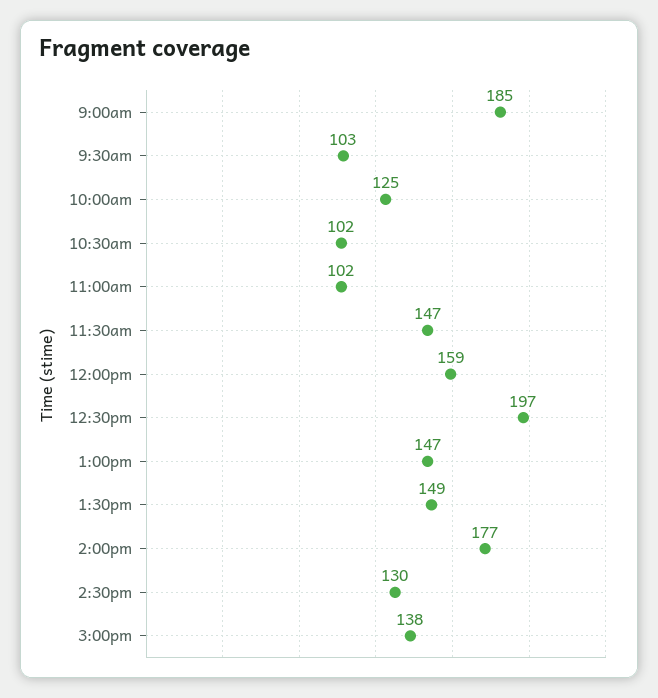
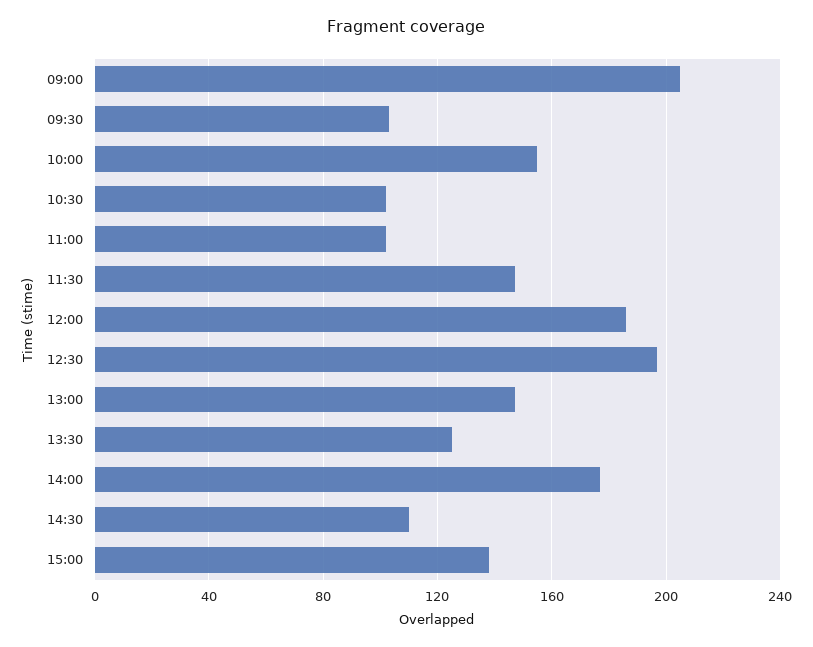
9:00am: 185 -> 205
10:00am: 125 -> 155
12:00pm: 159 -> 185
1:30pm: 149 -> 125
2:30pm: 130 -> 110

